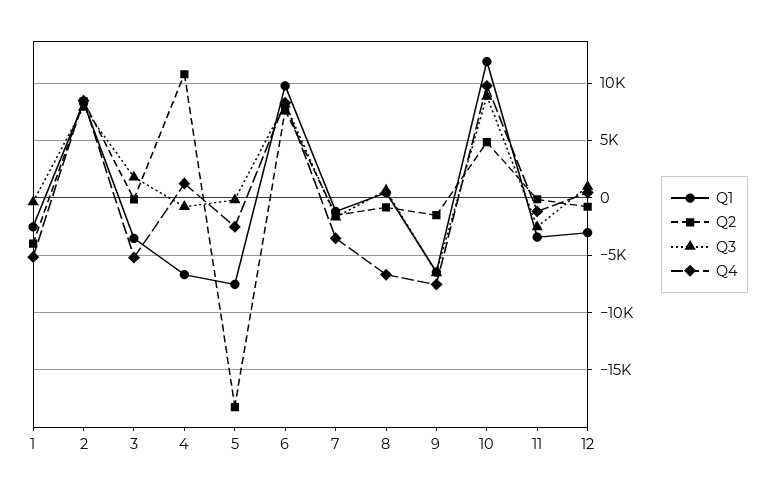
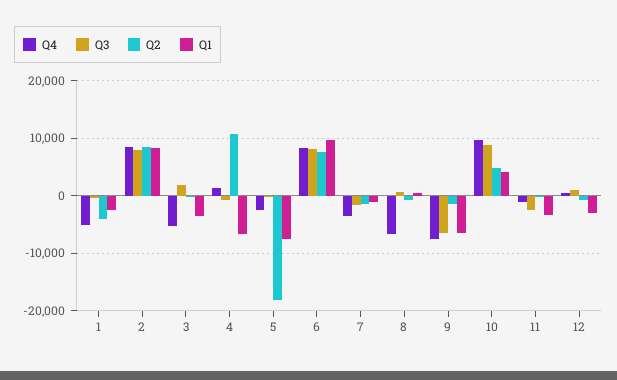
Q1, 10: 12000 -> 4000

